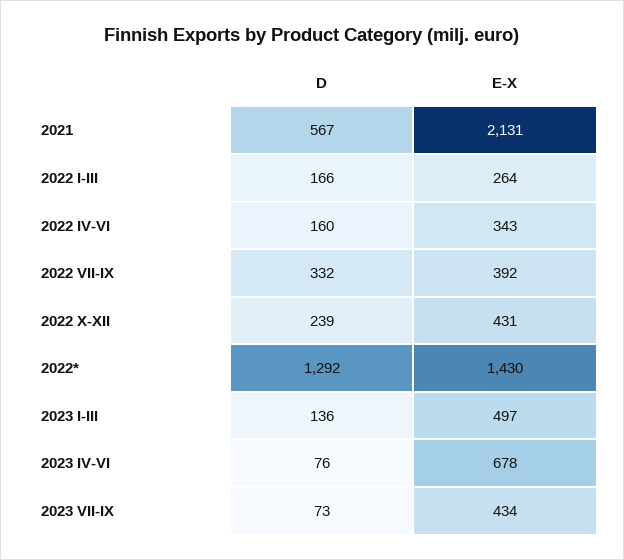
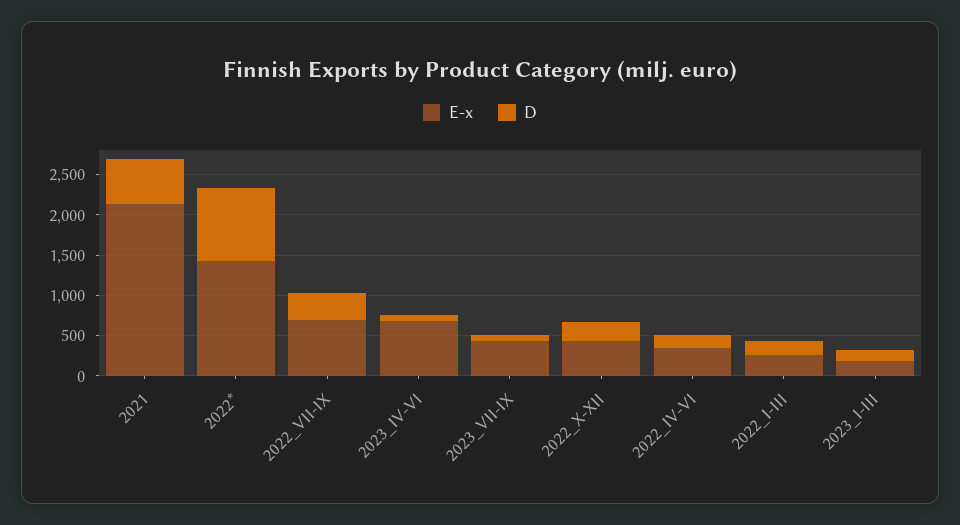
E-X, 2022 VII-IX: 392 -> 700
D, 2022*: 1292 -> 900
E-X, 2023 I-III: 497 -> 200

